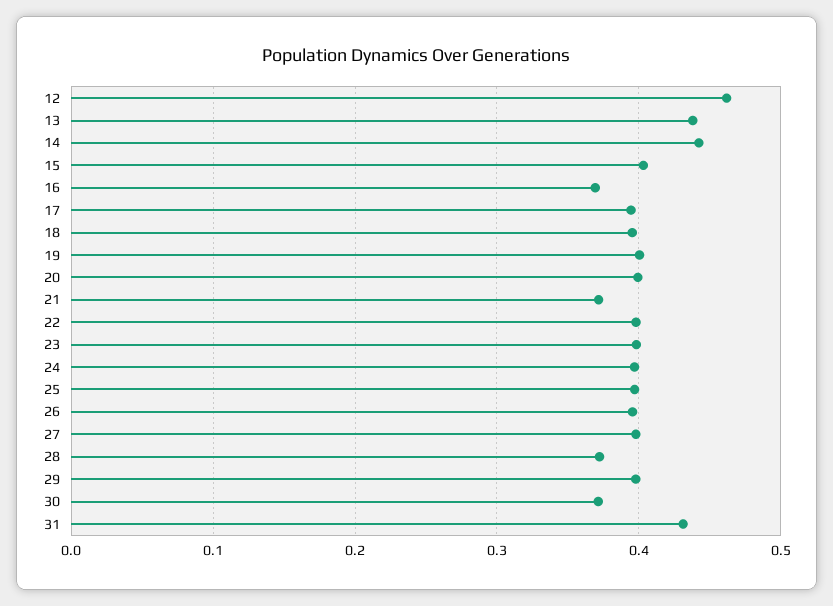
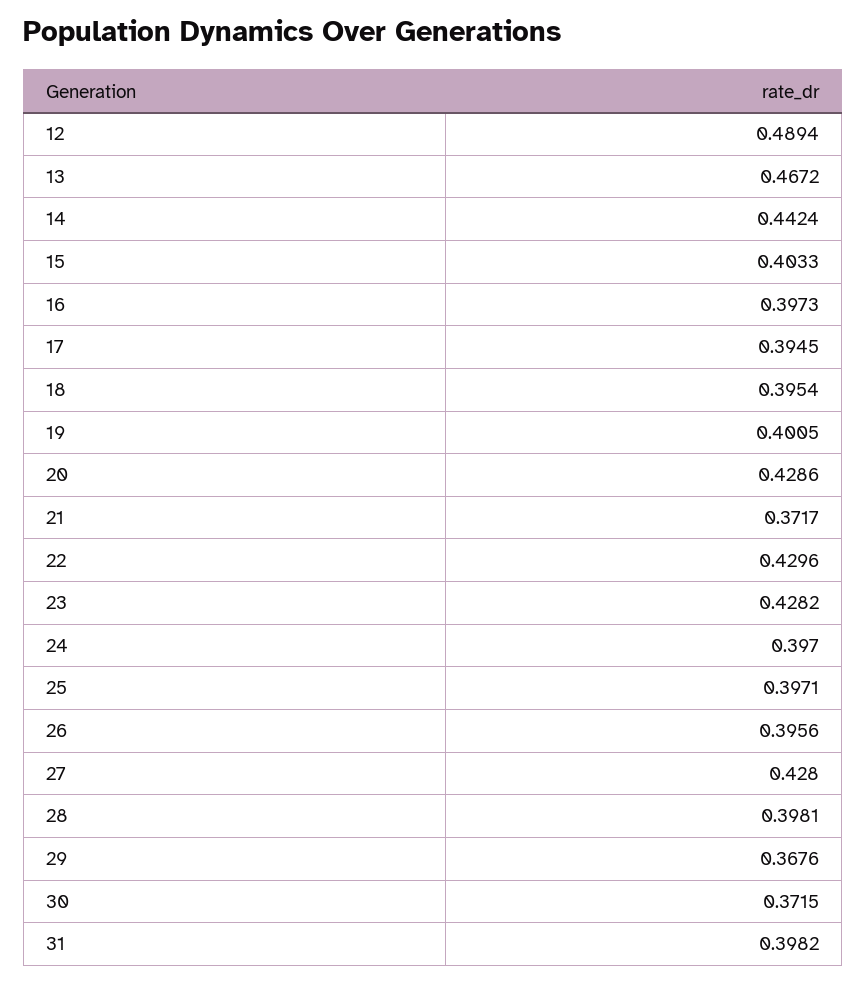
12: 0.46 -> 0.4894
13: 0.44 -> 0.4672
16: 0.37 -> 0.3973
20: 0.4 -> 0.4286
22: 0.4 -> 0.4296
23: 0.4 -> 0.4282
27: 0.4 -> 0.428
28: 0.37 -> 0.3981
29: 0.4 -> 0.3676
31: 0.43 -> 0.3982

